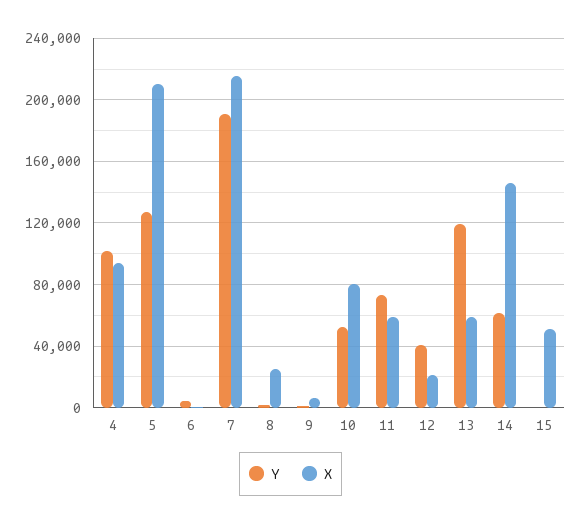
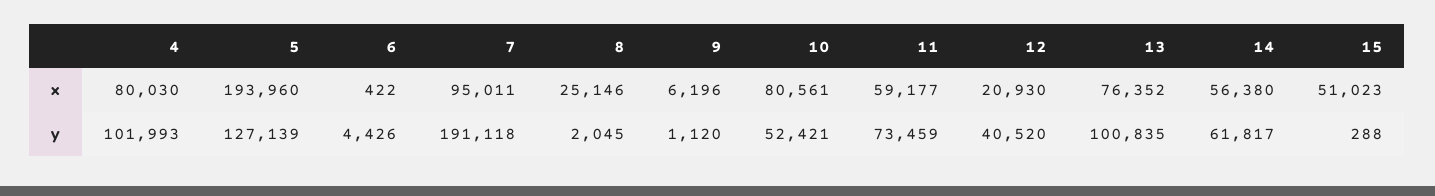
X, 4: 95000 -> 80030
X, 5: 210000 -> 193960
X, 7: 215000 -> 95011
Y, 13: 120000 -> 100835
X, 13: 60000 -> 76352
X, 14: 145000 -> 56380

